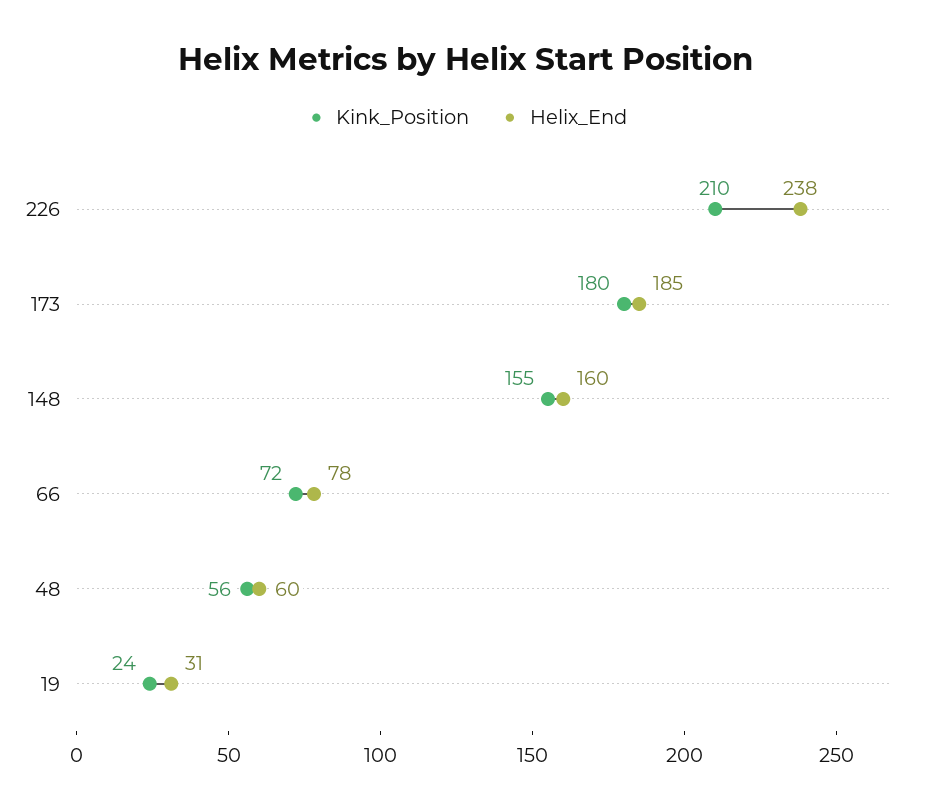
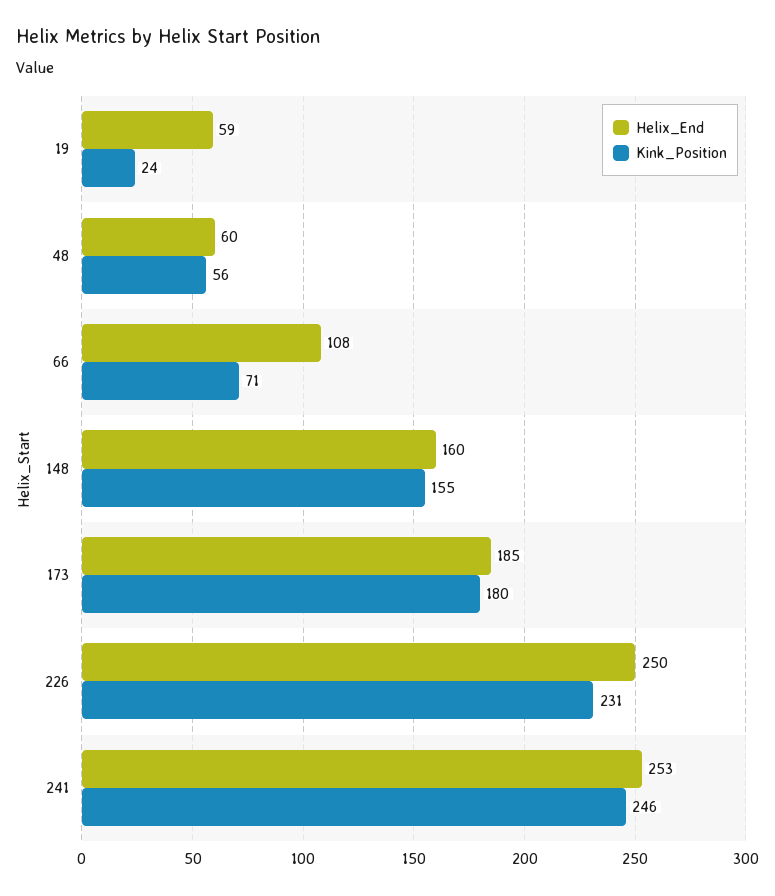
Kink_Position, 226: 210 -> 231
Helix_End, 226: 238 -> 250
Kink_Position, 66: 72 -> 71
Helix_End, 66: 78 -> 108
Helix_End, 19: 31 -> 59
Helix_End, 241: none -> 253
Kink_Position, 241: none -> 246

